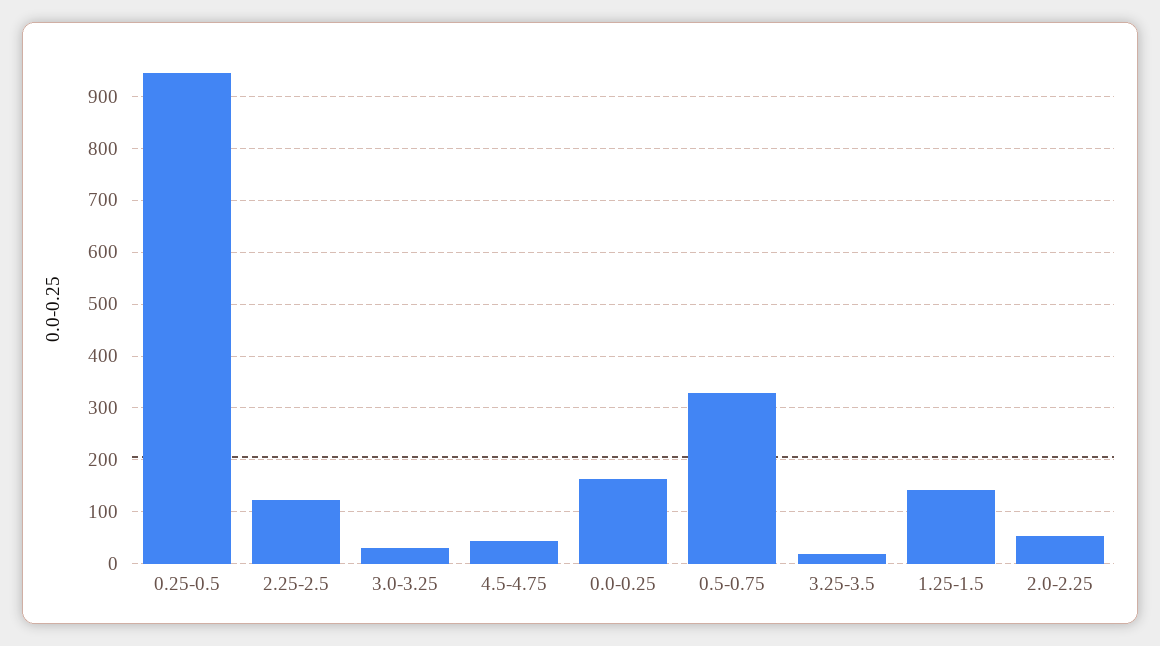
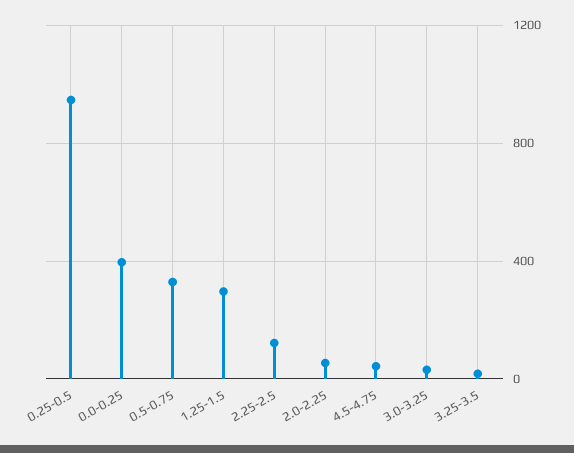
0.0-0.25: 160 -> 400
1.25-1.5: 140 -> 300

